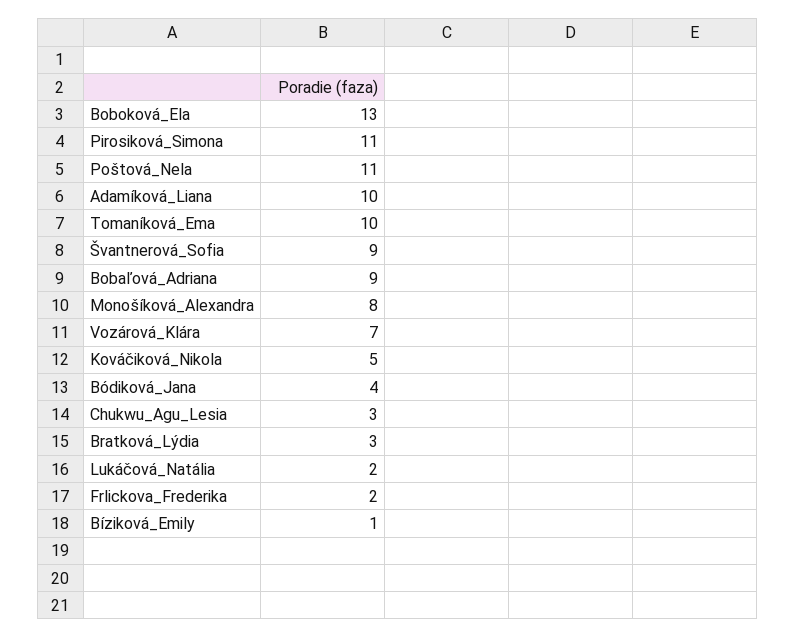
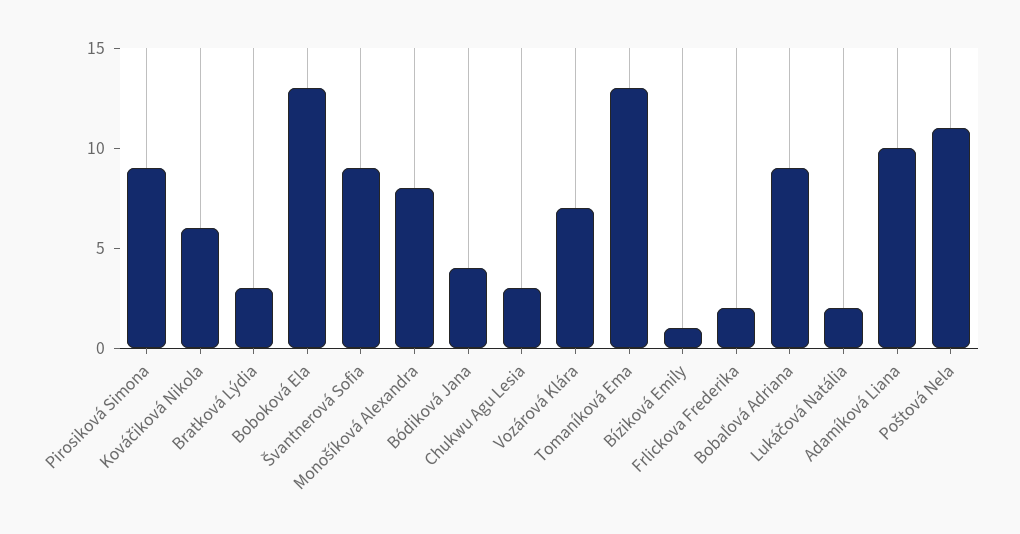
Pirosiková_Simona: 11 -> 9
Tomaníková_Ema: 10 -> 13
Kováčiková_Nikola: 5 -> 6

